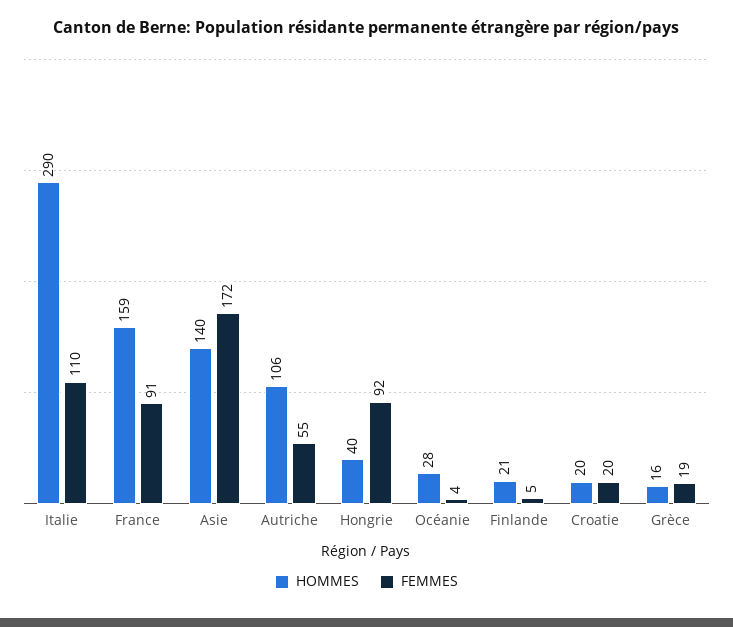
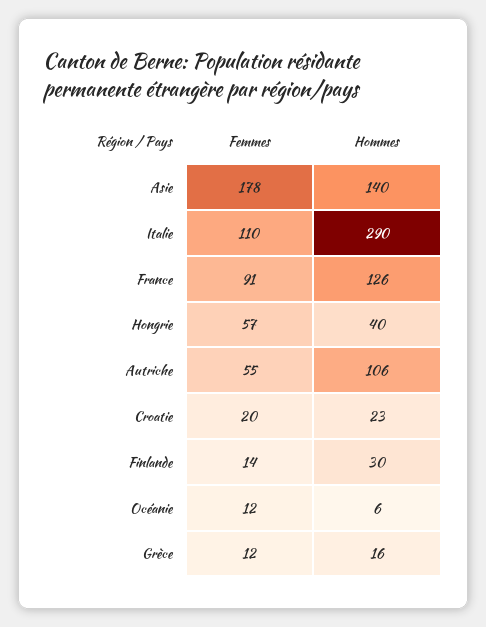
HOMMES, France: 159 -> 126
FEMMES, Asie: 172 -> 178
FEMMES, Hongrie: 92 -> 57
HOMMES, Océanie: 28 -> 6
FEMMES, Océanie: 4 -> 12
HOMMES, Finlande: 21 -> 30
FEMMES, Finlande: 5 -> 14
HOMMES, Croatie: 20 -> 23
FEMMES, Grèce: 19 -> 12

